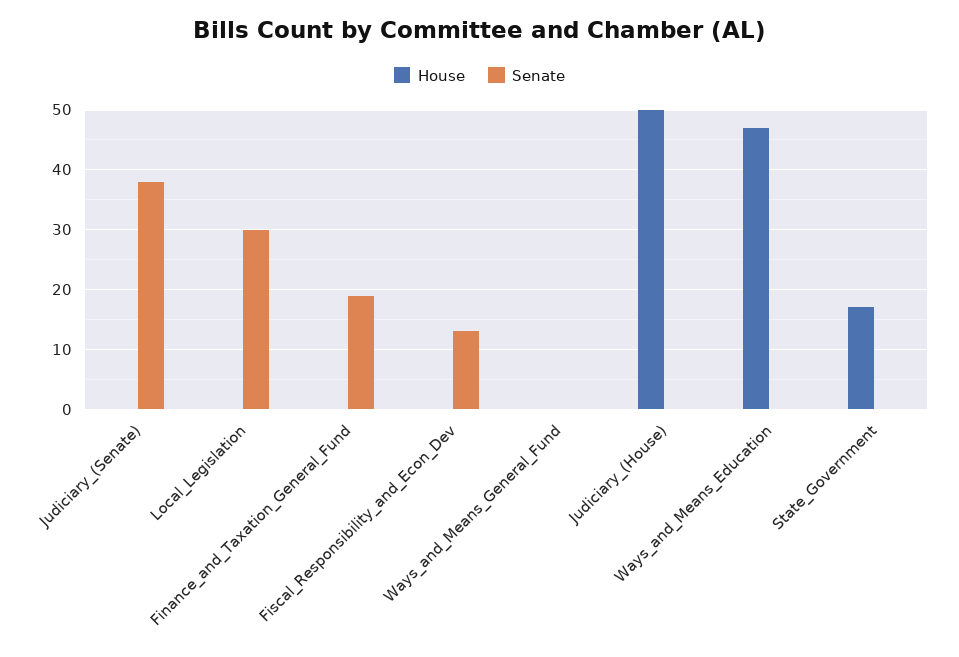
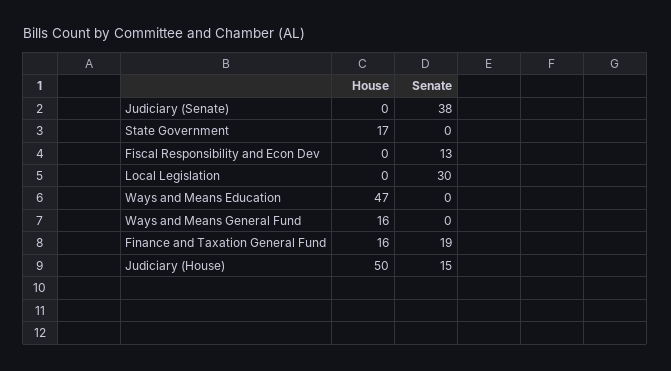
House, Finance_and_Taxation_General_Fund: 0 -> 16
House, Ways_and_Means_General_Fund: 0 -> 16
Senate, Judiciary_(House): 0 -> 15

